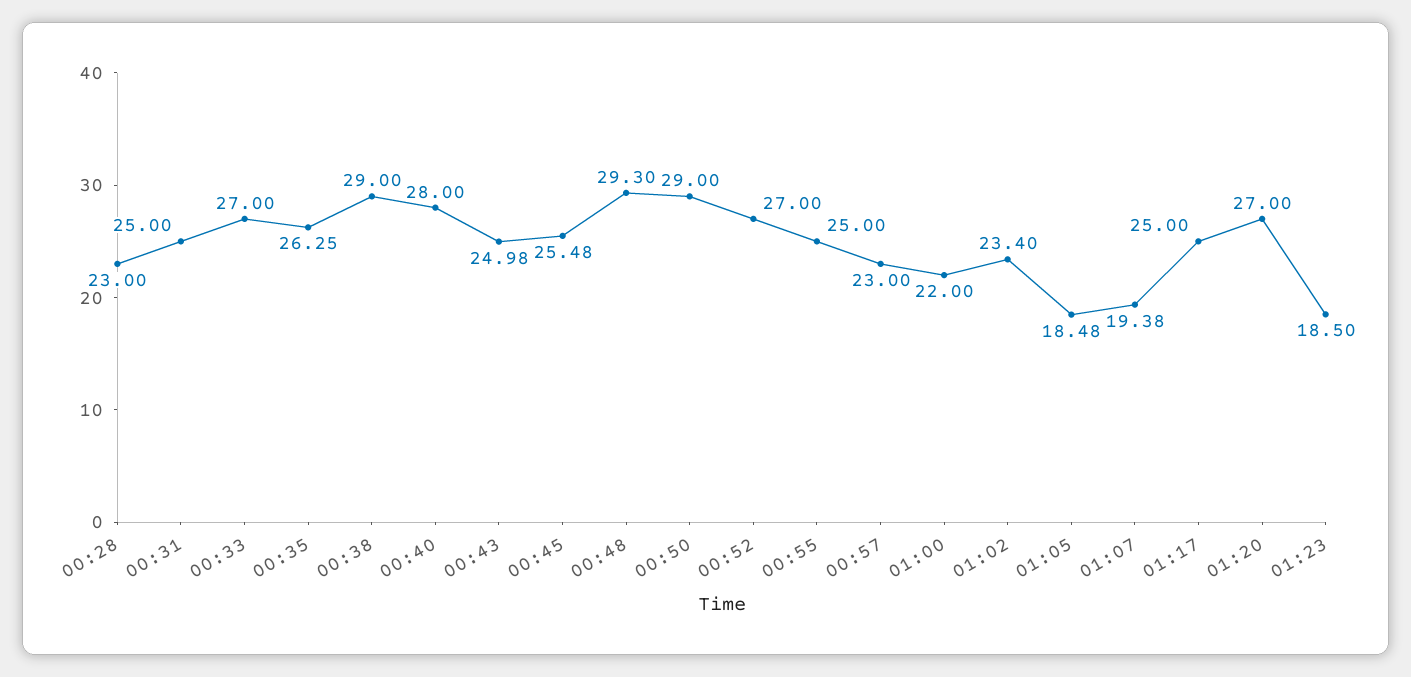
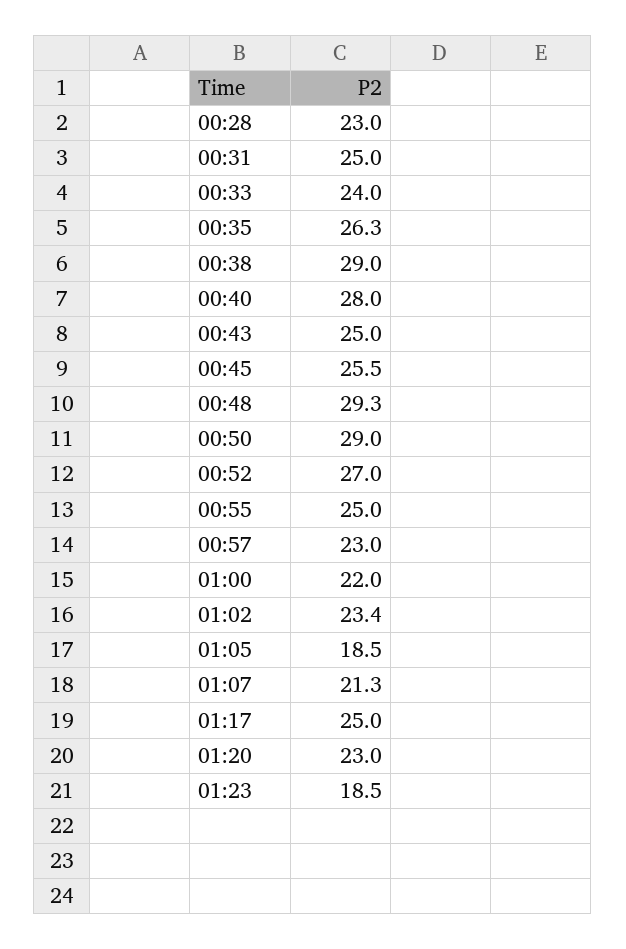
00:33: 27 -> 24
01:07: 19.38 -> 21.3
01:20: 27 -> 23

